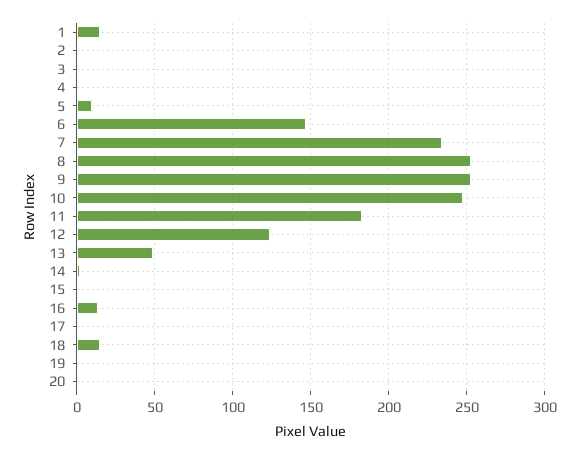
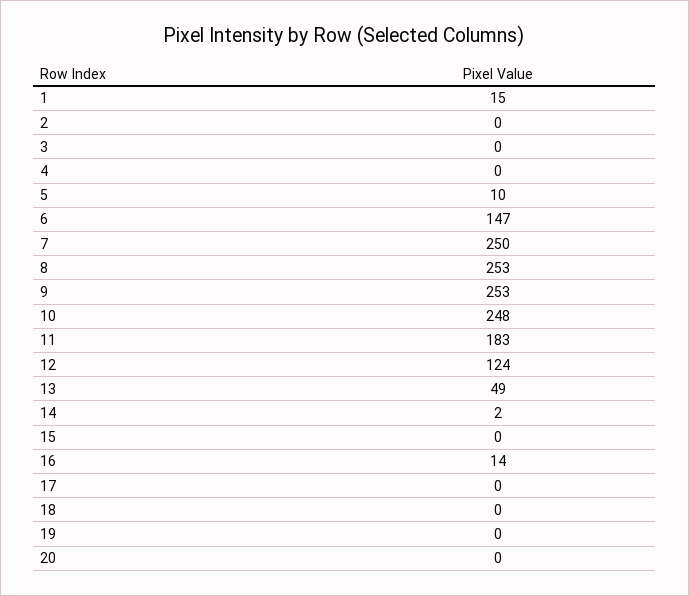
7: 235 -> 250
18: 15 -> 0

